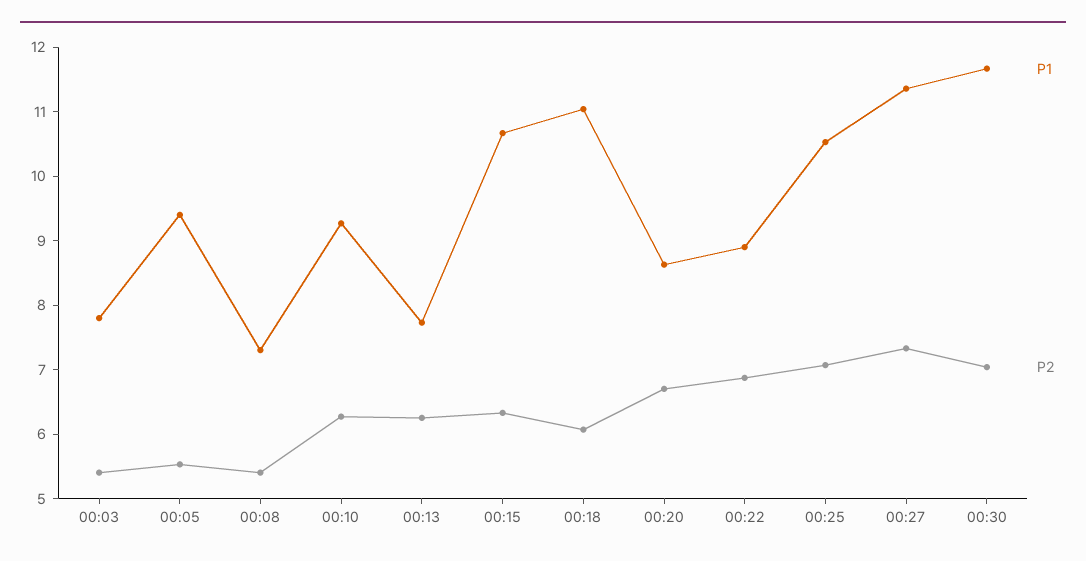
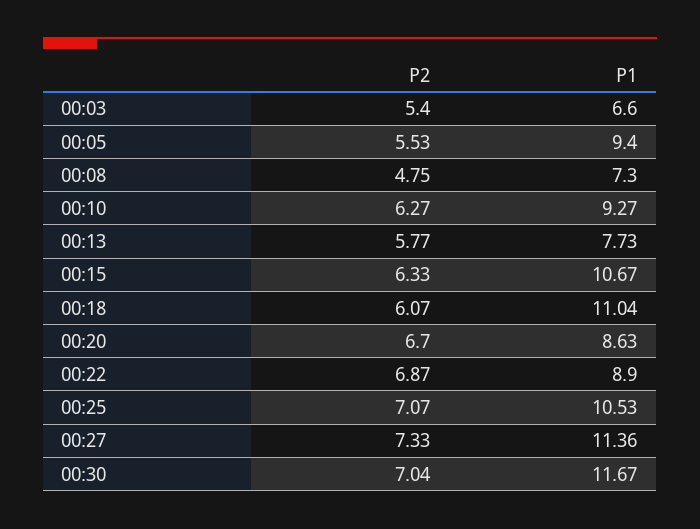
P1, 00:03: 7.8 -> 6.6
P2, 00:08: 5.4 -> 4.75
P2, 00:13: 6.2 -> 5.77

